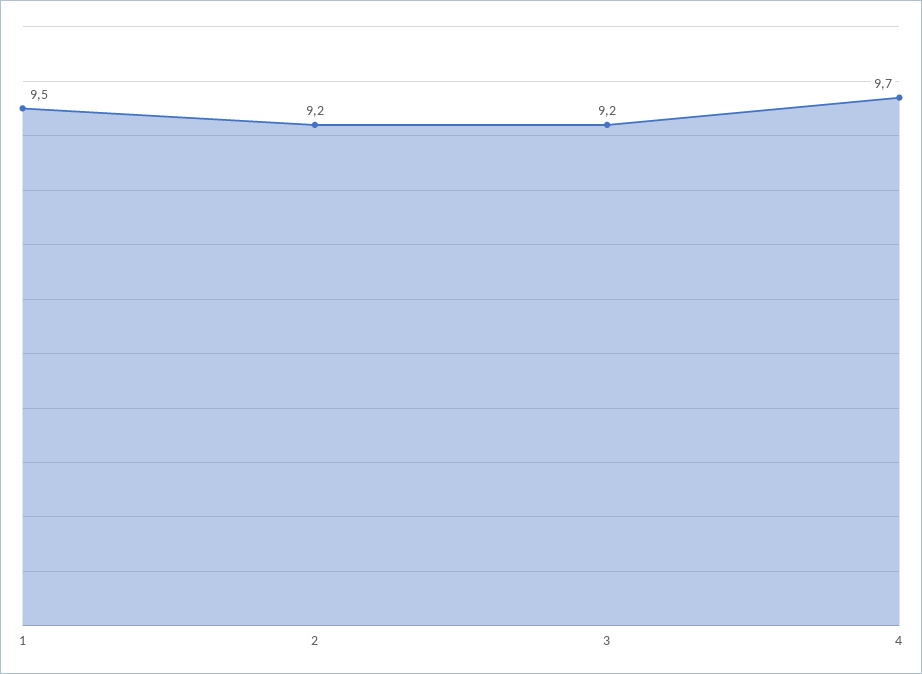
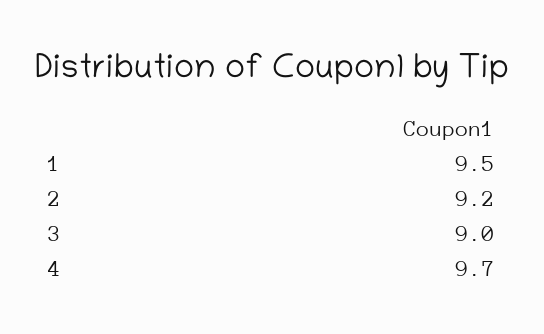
3: 9.2 -> 9

